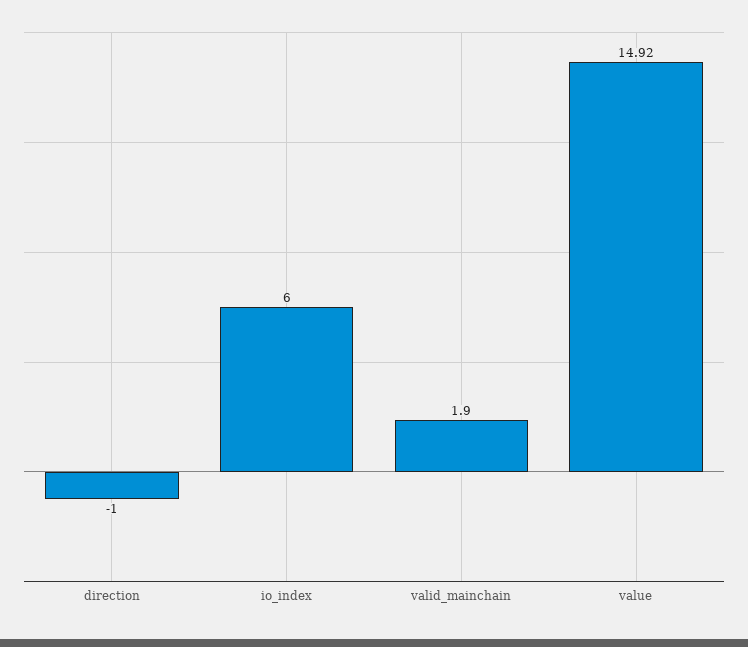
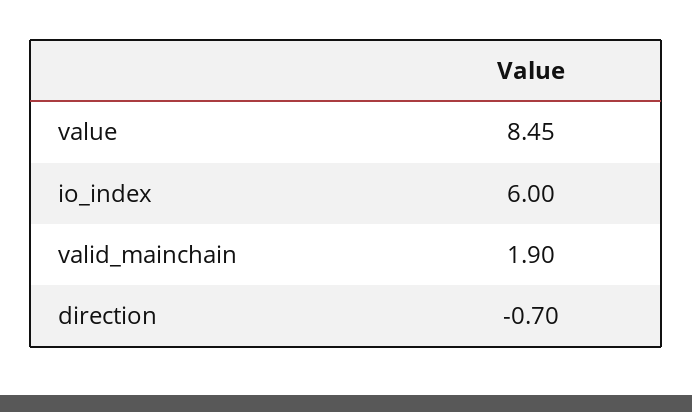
direction: -1 -> -0.7
value: 14.92 -> 8.45

